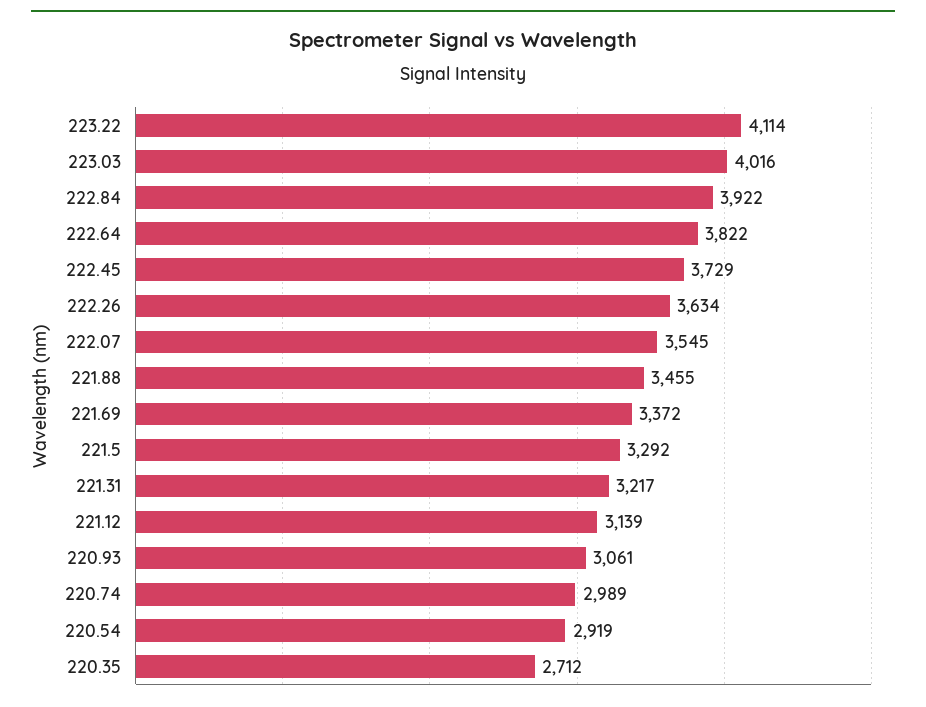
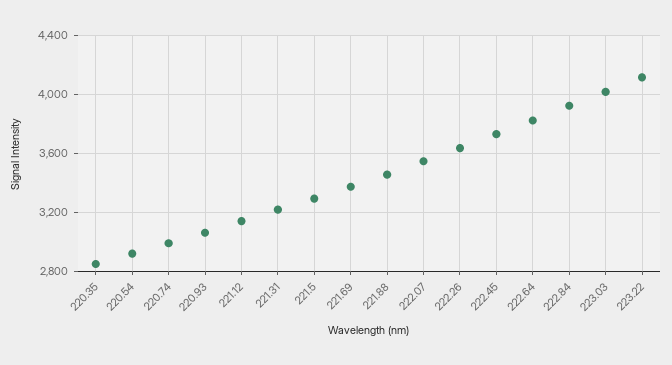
220.35: 2712 -> 2850

